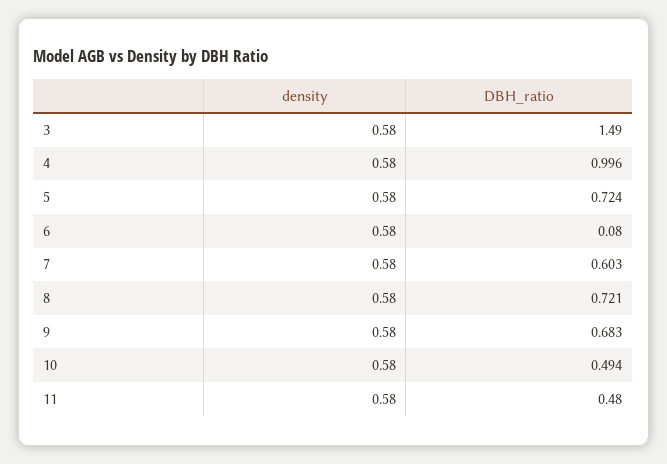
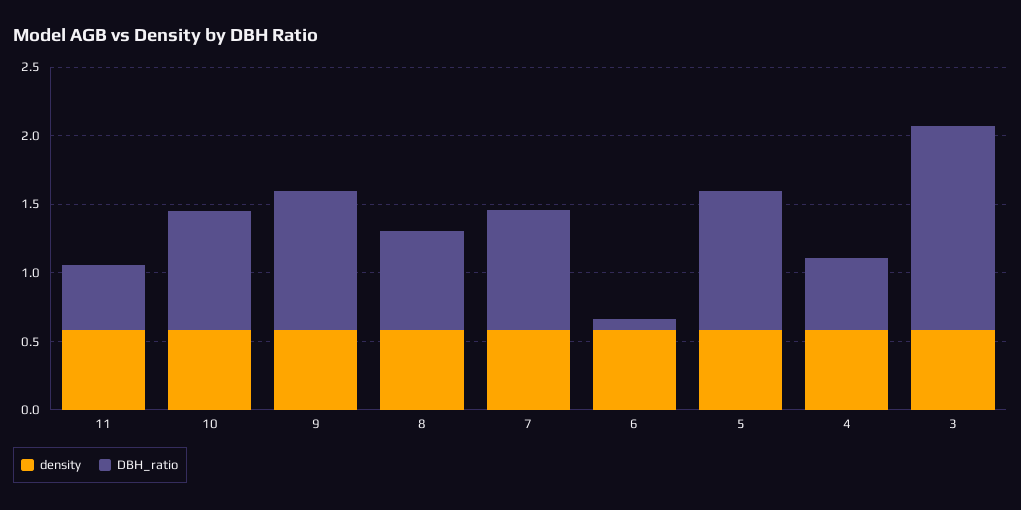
DBH_ratio, 4: 0.996 -> 0.5
DBH_ratio, 5: 0.724 -> 1
DBH_ratio, 7: 0.603 -> 0.9
DBH_ratio, 9: 0.683 -> 1
DBH_ratio, 10: 0.494 -> 0.9

